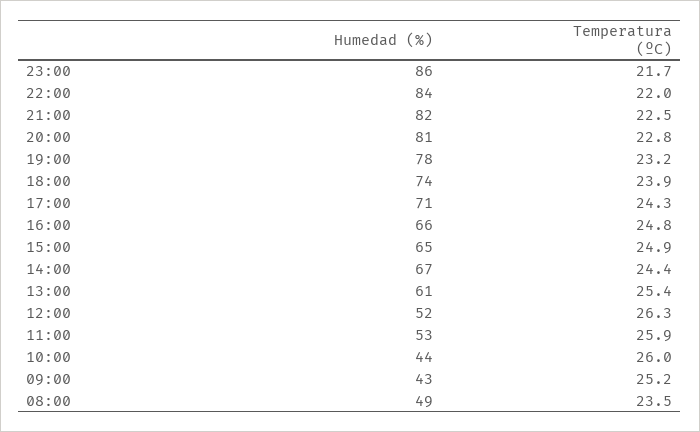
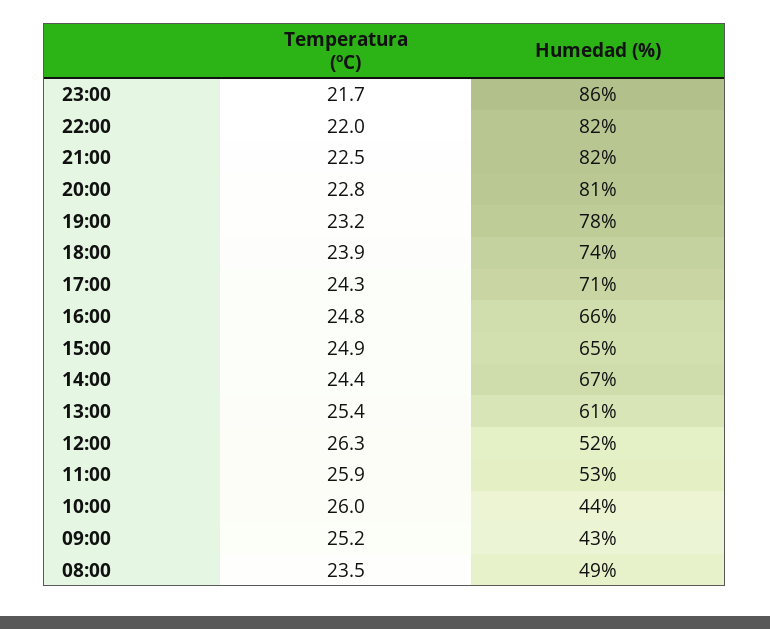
Humedad (%), 22:00: 84 -> 82

